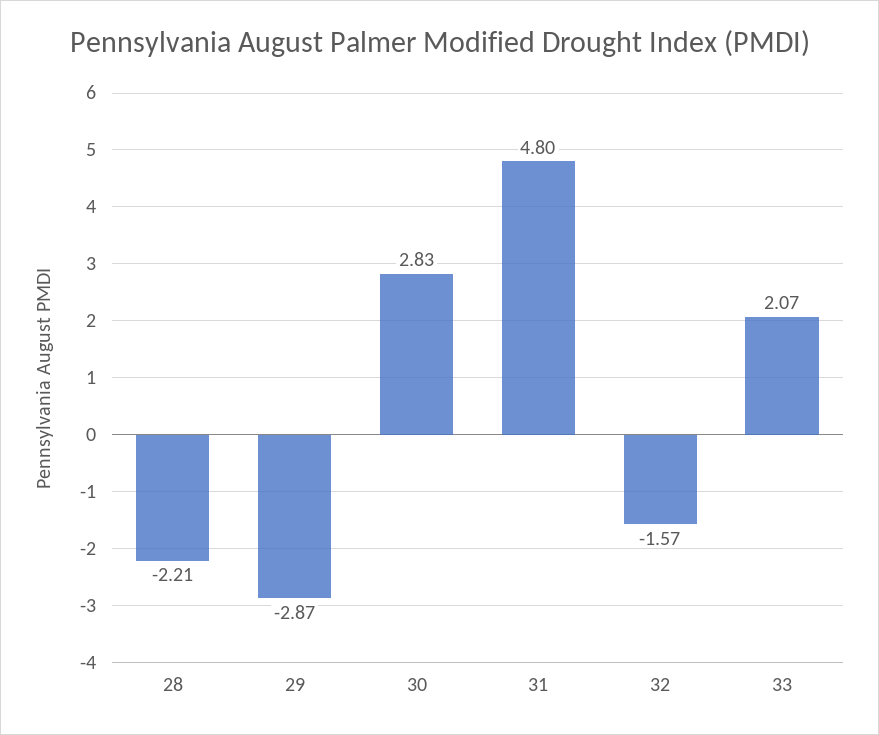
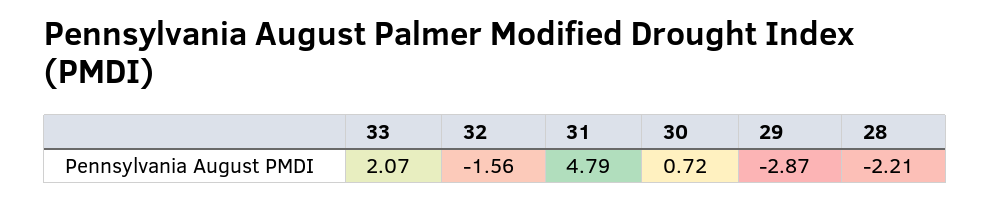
30: 2.83 -> 0.72
31: 4.8 -> 4.79
32: -1.57 -> -1.56

